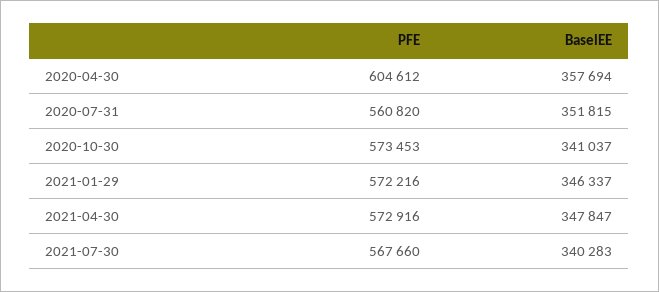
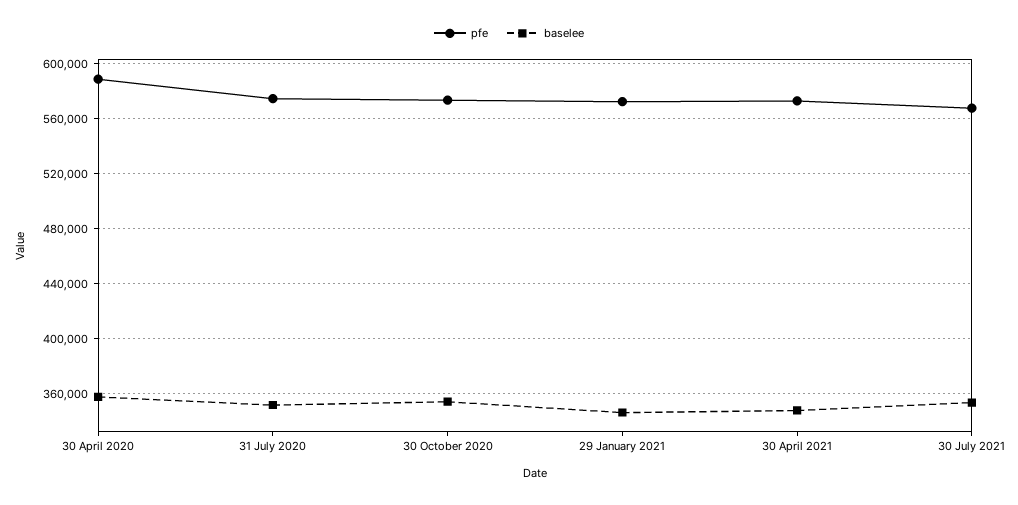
PFE, 2020-04-30: 604612 -> 590000
PFE, 2020-07-31: 560820 -> 575000
BaselEE, 2020-10-30: 341037 -> 355000
BaselEE, 2021-07-30: 340283 -> 355000

